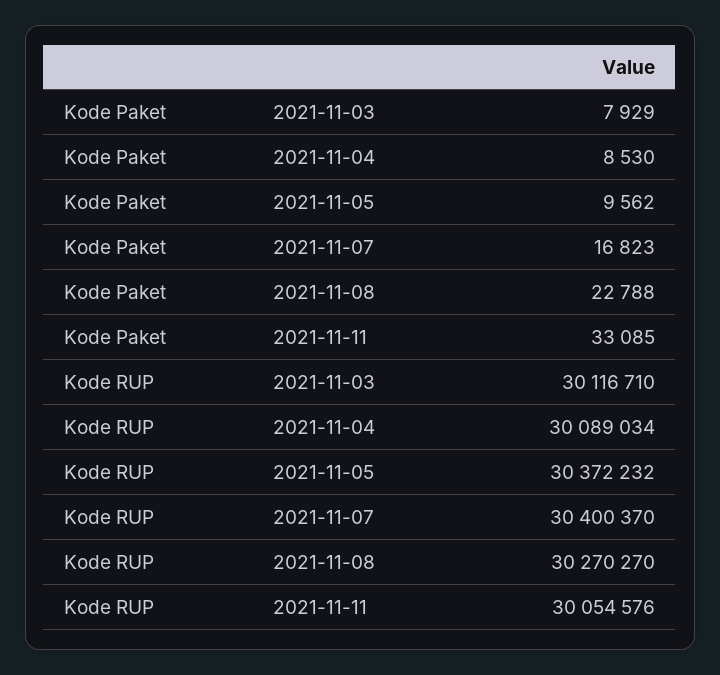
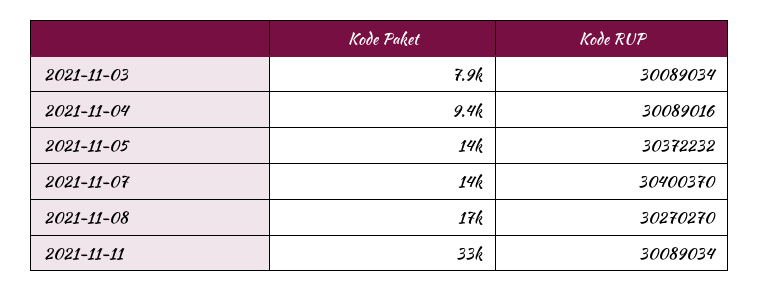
Kode Paket, 2021-11-04: 8530 -> 9400
Kode Paket, 2021-11-05: 9562 -> 14000
Kode Paket, 2021-11-07: 16823 -> 14000
Kode Paket, 2021-11-08: 22788 -> 17000
Kode RUP, 2021-11-03: 30116710 -> 30089034
Kode RUP, 2021-11-04: 30089034 -> 30089016
Kode RUP, 2021-11-11: 30054576 -> 30089034

